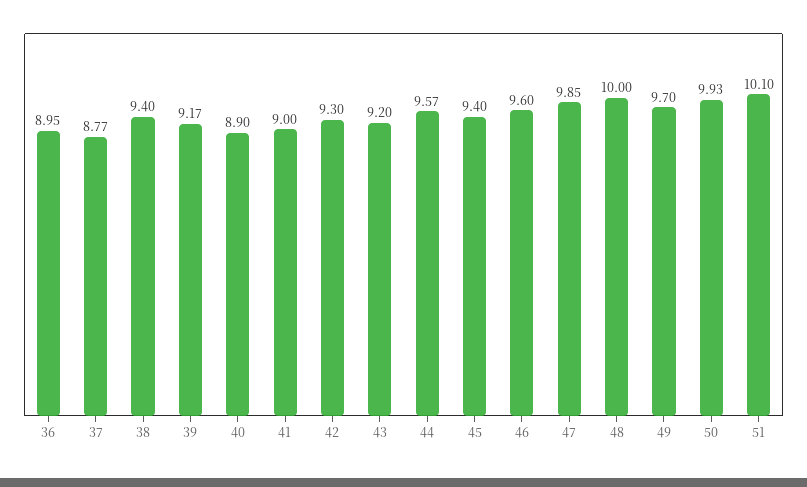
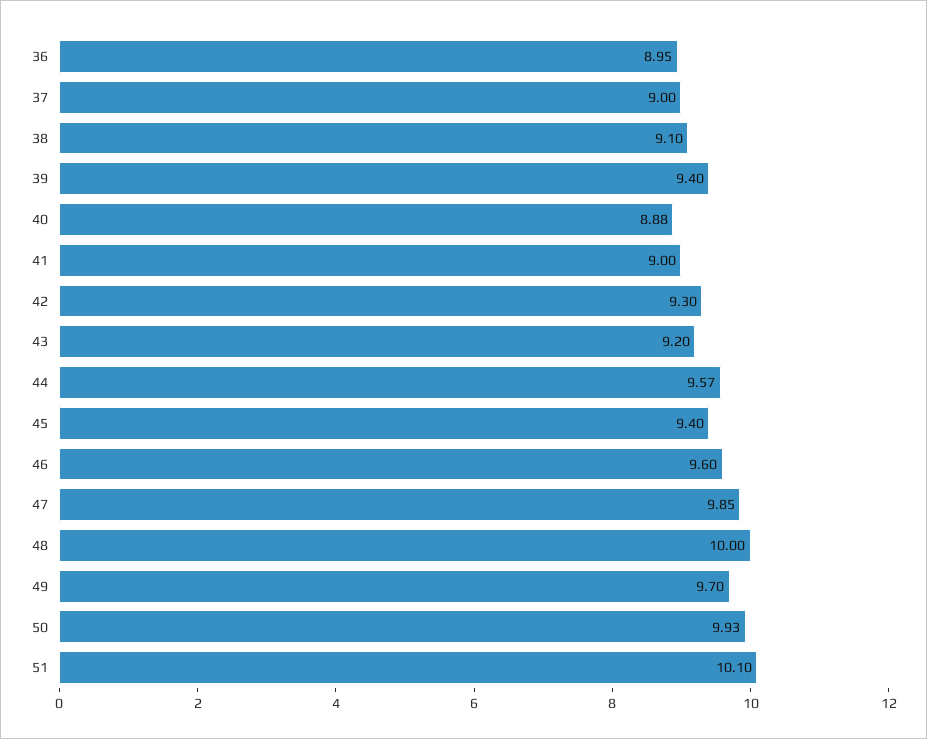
37: 8.77 -> 9
38: 9.4 -> 9.1
39: 9.17 -> 9.4
40: 8.9 -> 8.88

